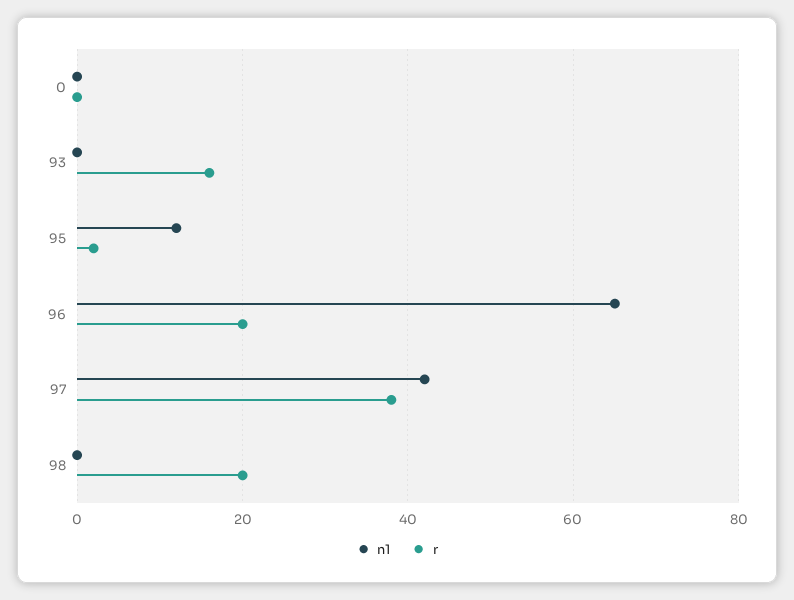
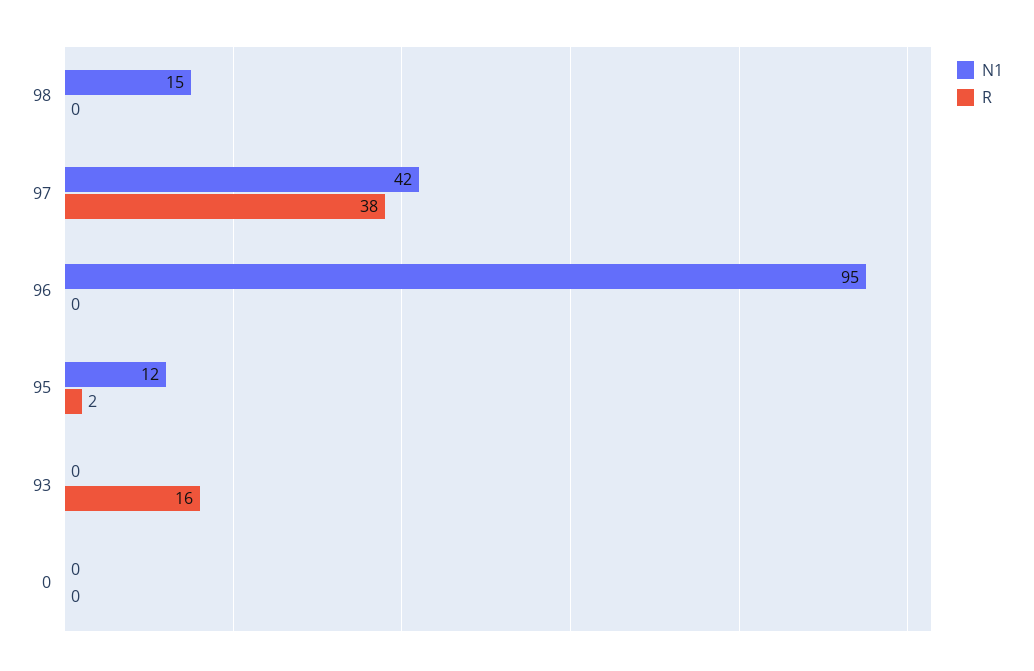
n1, 96: 65 -> 95
r, 96: 20 -> 0
n1, 98: 0 -> 15
r, 98: 20 -> 0

